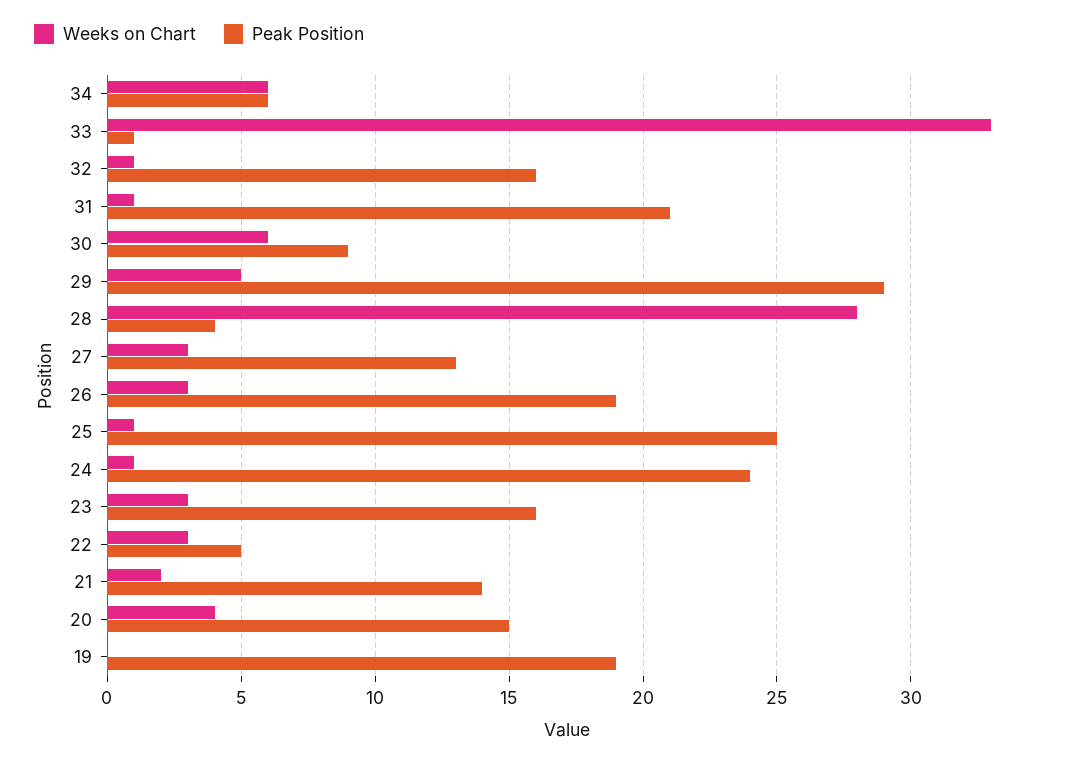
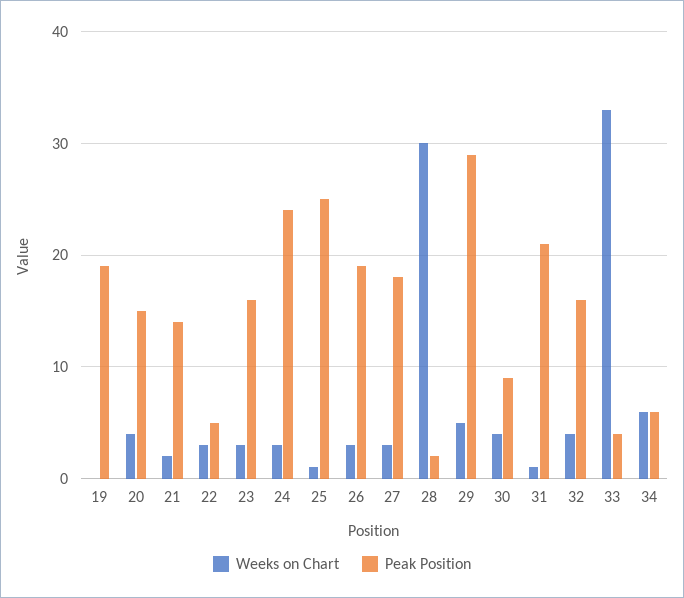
Peak Position, 33: 1 -> 4
Weeks on Chart, 32: 1 -> 4
Weeks on Chart, 30: 6 -> 4
Weeks on Chart, 28: 28 -> 30
Peak Position, 28: 4 -> 2
Peak Position, 27: 13 -> 18
Weeks on Chart, 24: 1 -> 3

